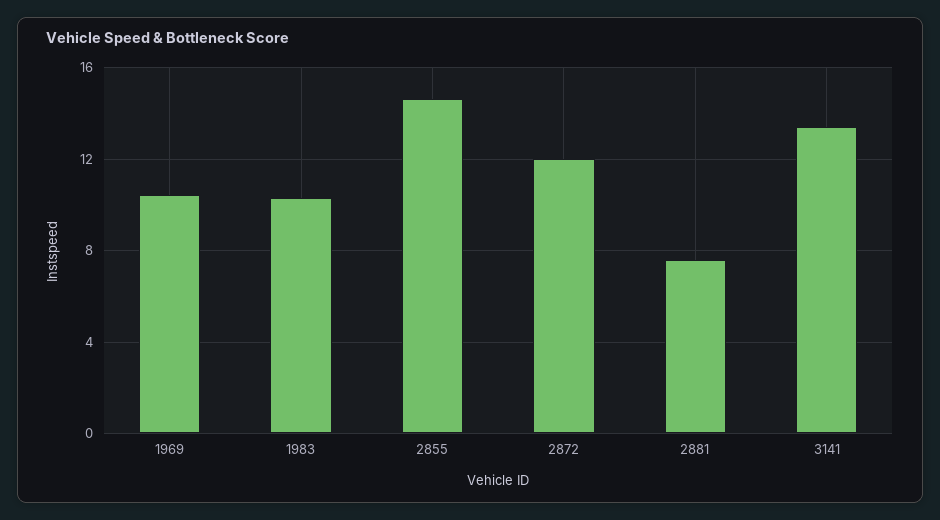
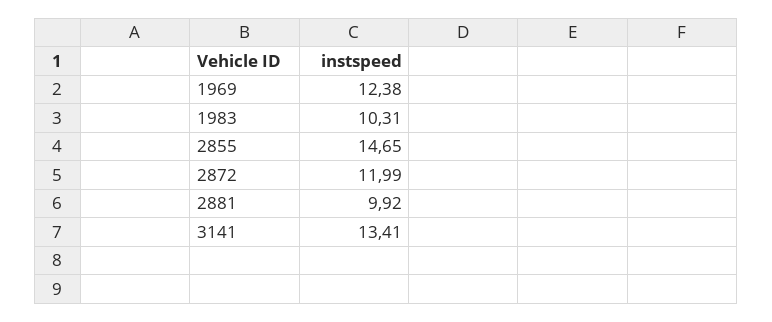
1969: 10.5 -> 12.38
2881: 7.5 -> 9.92

